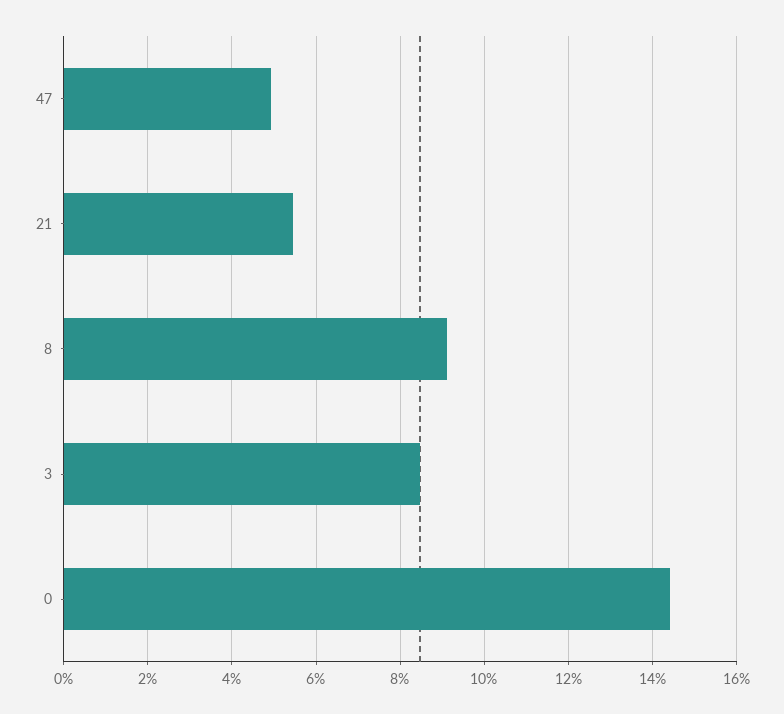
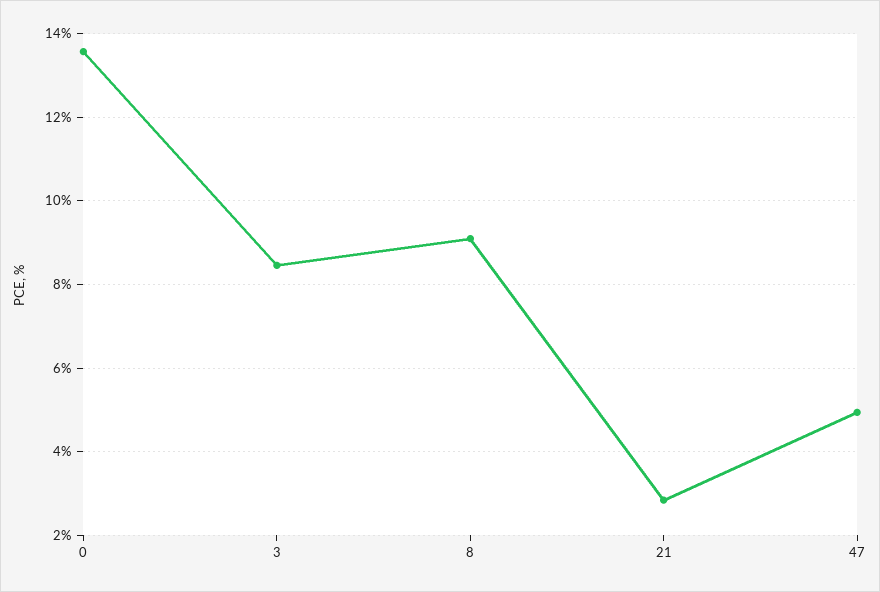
21: 5.4 -> 2.8
0: 14.4 -> 13.6

